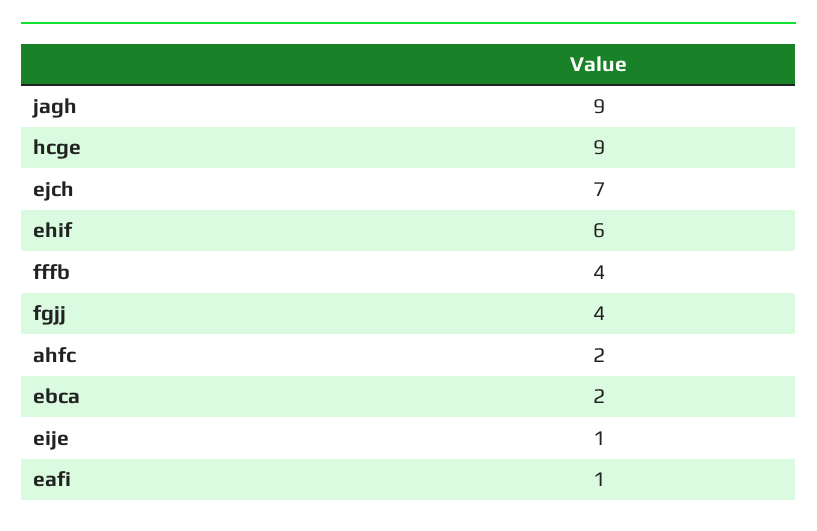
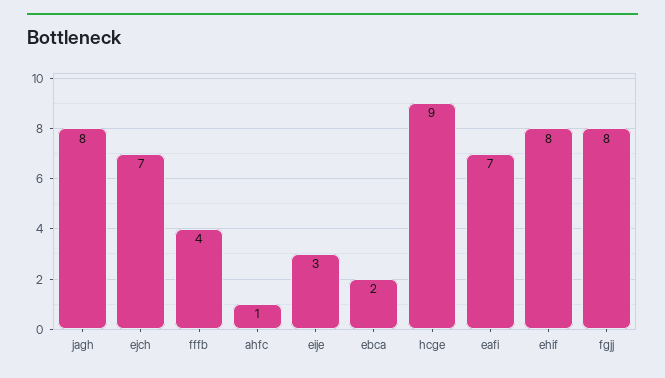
jagh: 9 -> 8
ehif: 6 -> 8
fgjj: 4 -> 8
ahfc: 2 -> 1
eije: 1 -> 3
eafi: 1 -> 7

